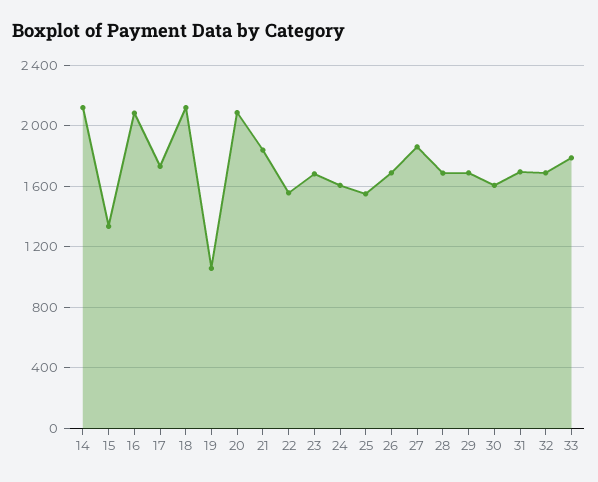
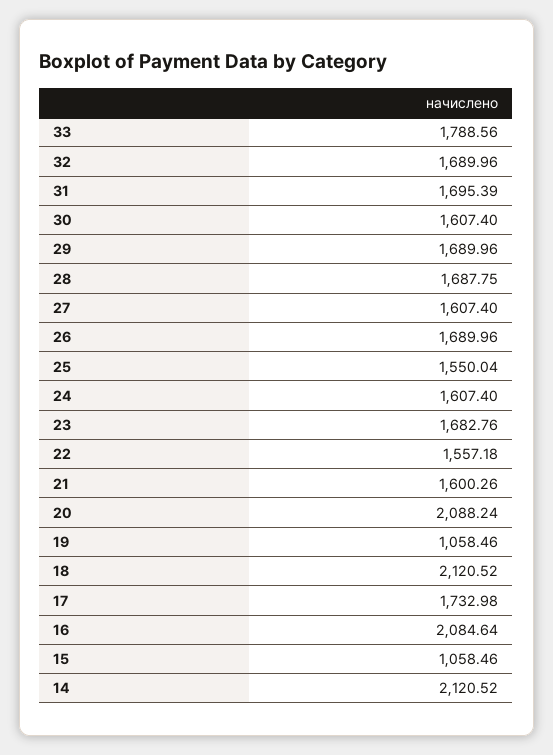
15: 1350 -> 1058.46
21: 1850 -> 1600.26
27: 1850 -> 1607.4

